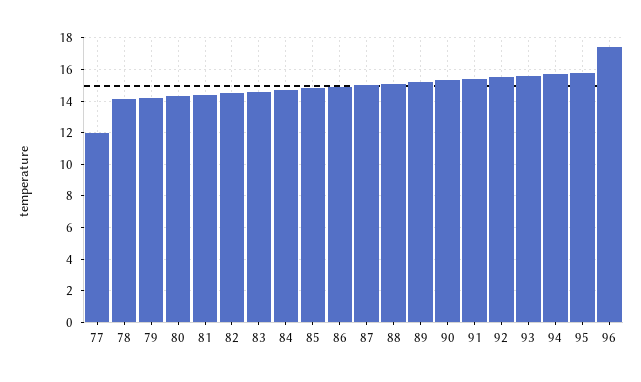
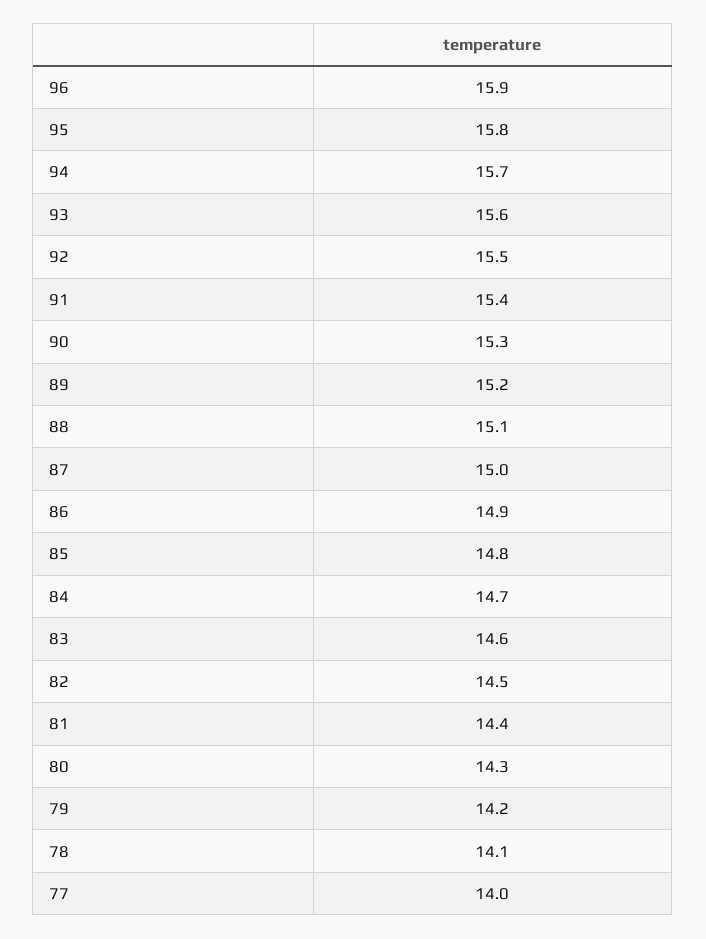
77: 12 -> 14
96: 17.5 -> 15.9

